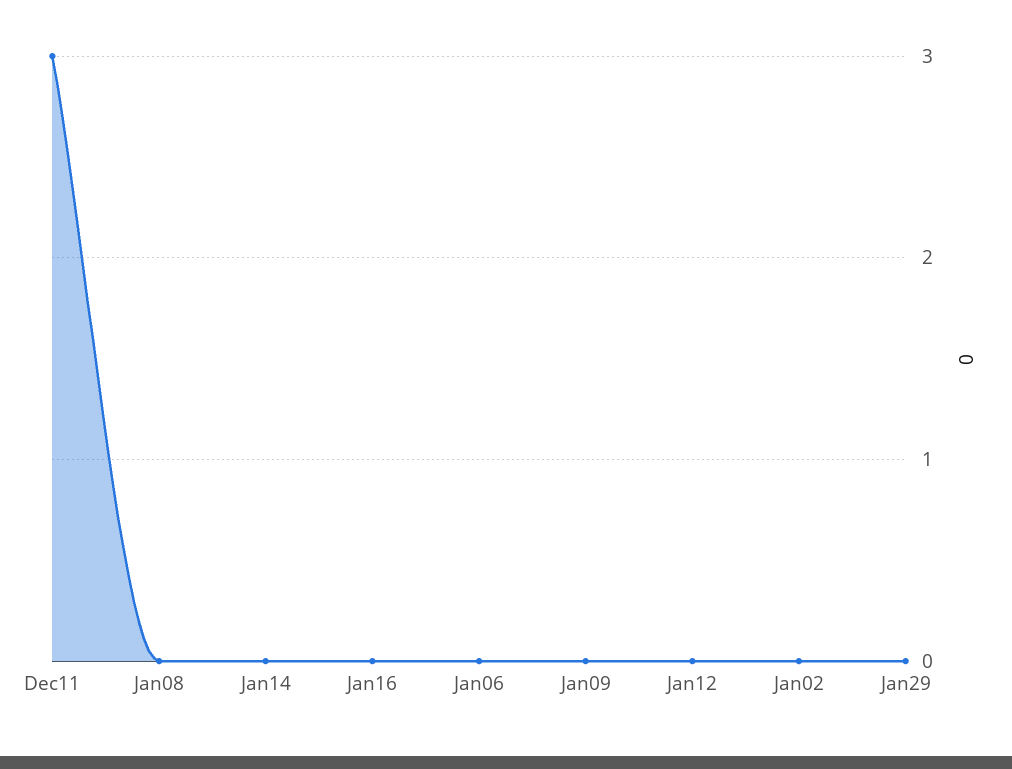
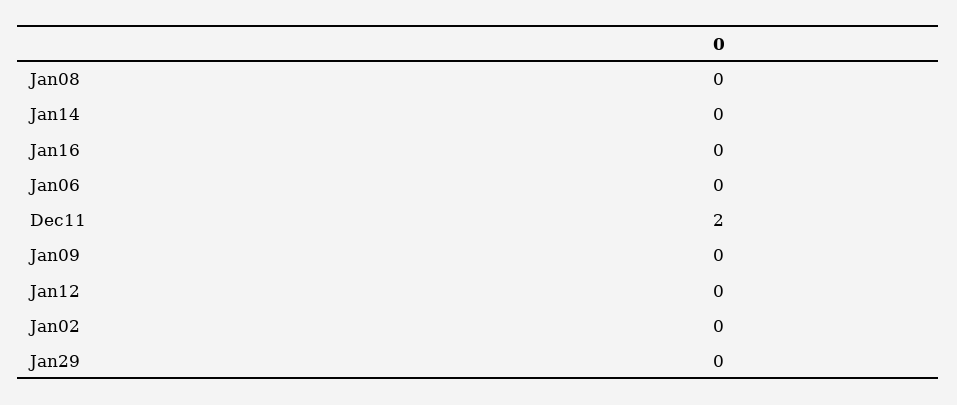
Dec11: 3 -> 2

